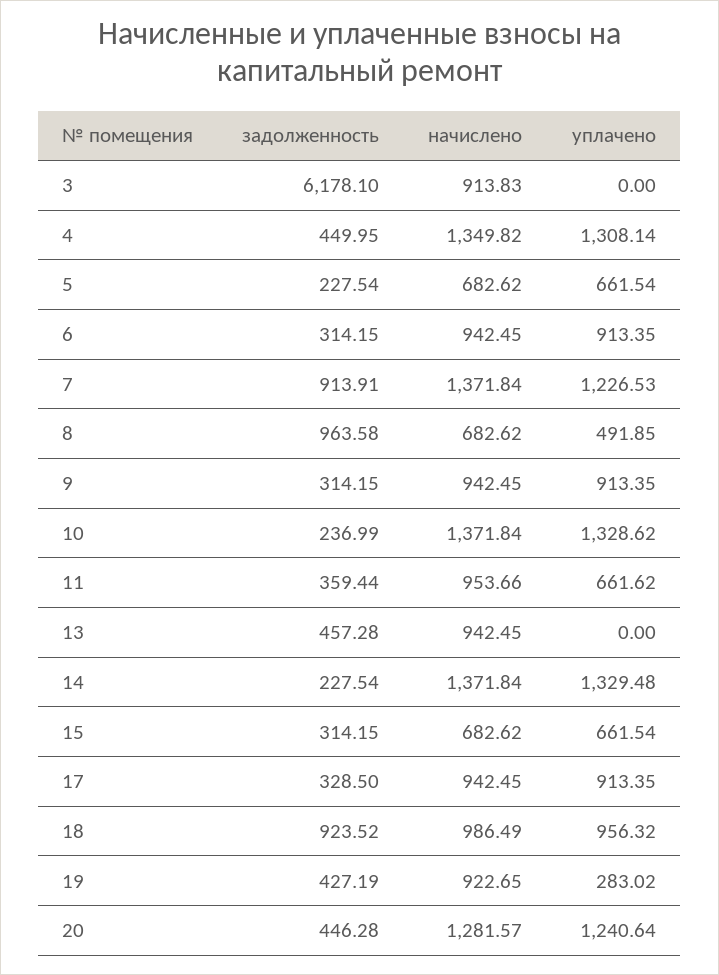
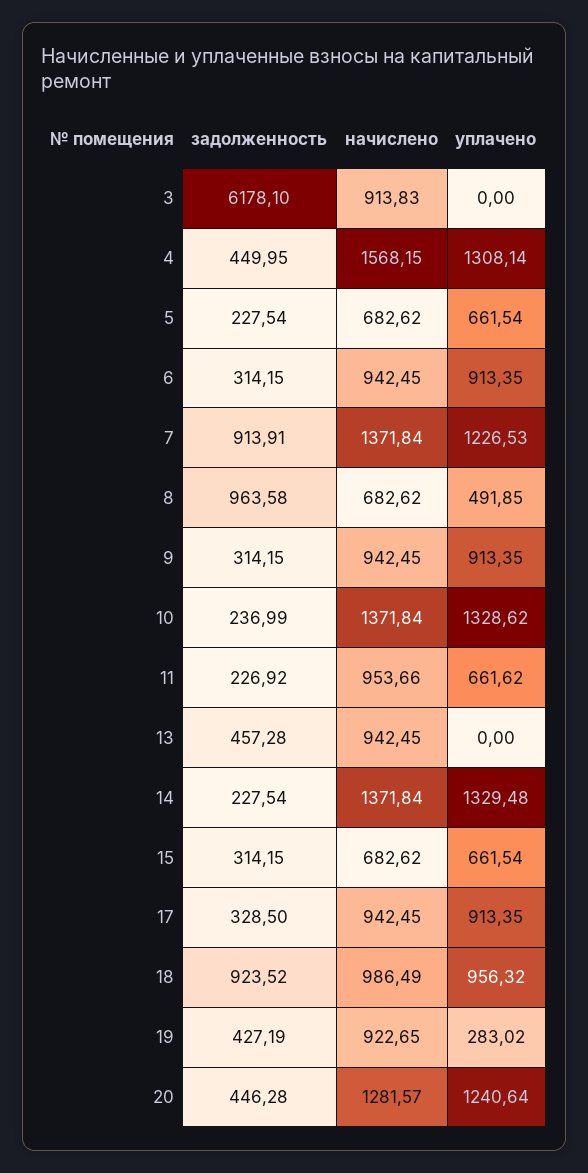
начислено, 4: 1349.82 -> 1568.15
задолженность, 11: 359.44 -> 226.92

